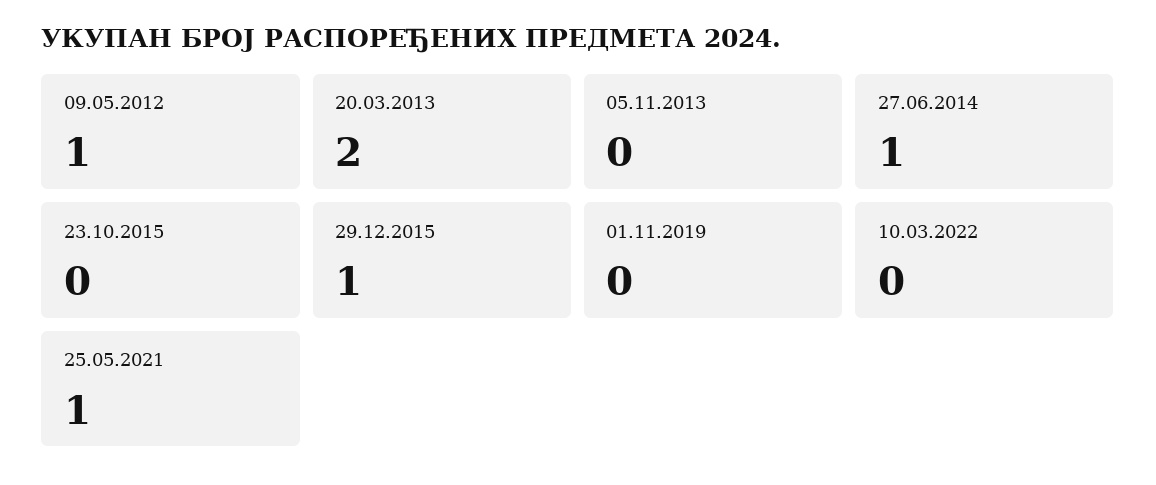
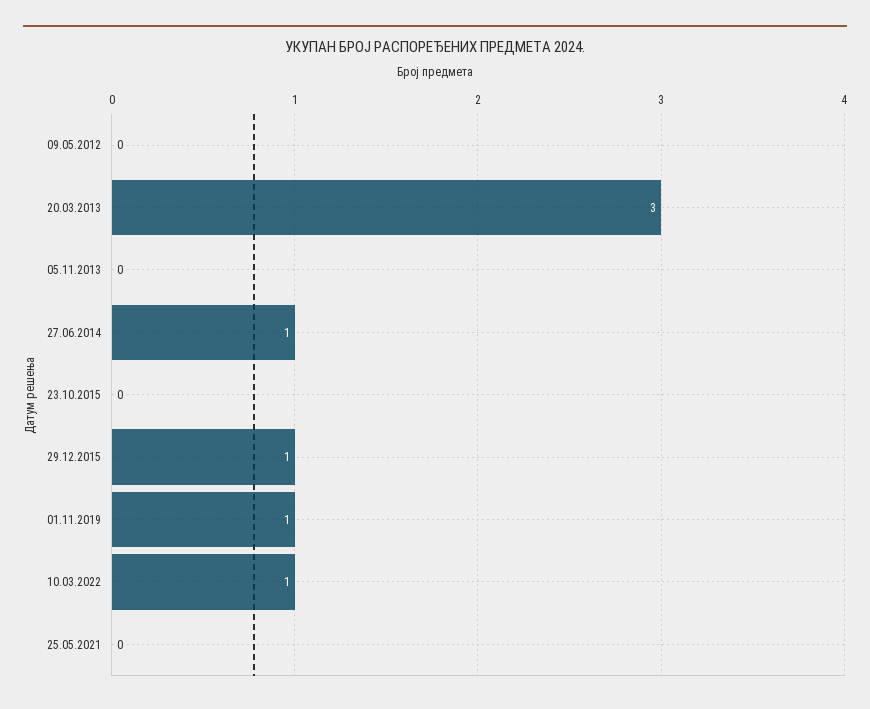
09.05.2012: 1 -> 0
20.03.2013: 2 -> 3
01.11.2019: 0 -> 1
10.03.2022: 0 -> 1
25.05.2021: 1 -> 0

